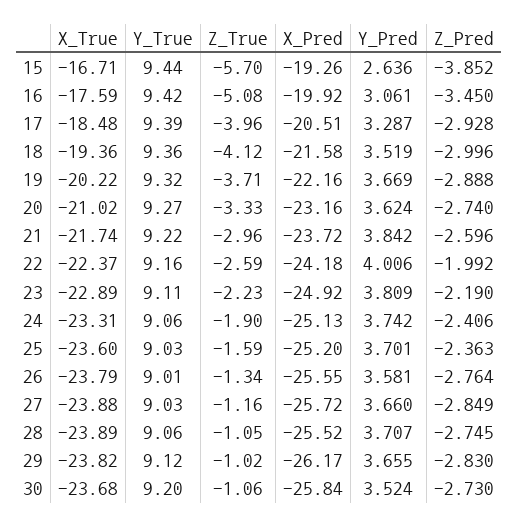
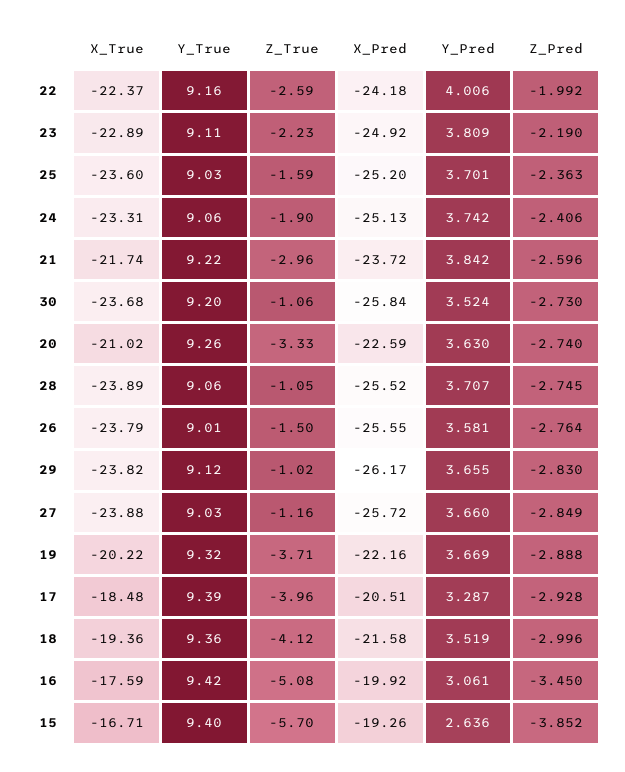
Y_True, 15: 9.44 -> 9.4
Y_True, 20: 9.27 -> 9.26
X_Pred, 20: -23.16 -> -22.59
Y_Pred, 20: 3.624 -> 3.63
Z_True, 26: -1.34 -> -1.5

